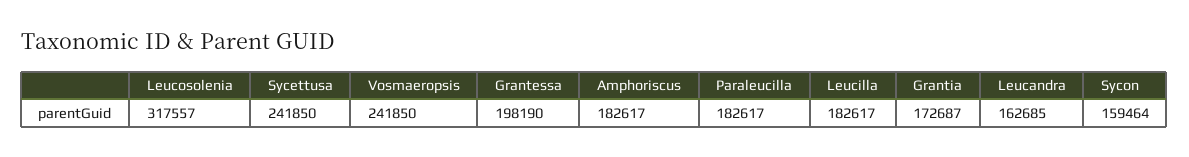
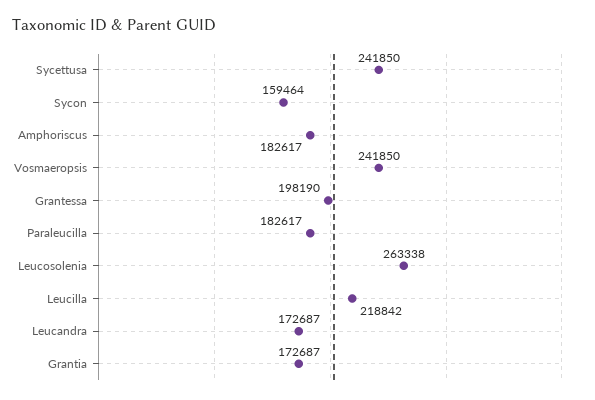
Leucosolenia: 317557 -> 263338
Leucilla: 182617 -> 218842
Leucandra: 162685 -> 172687

